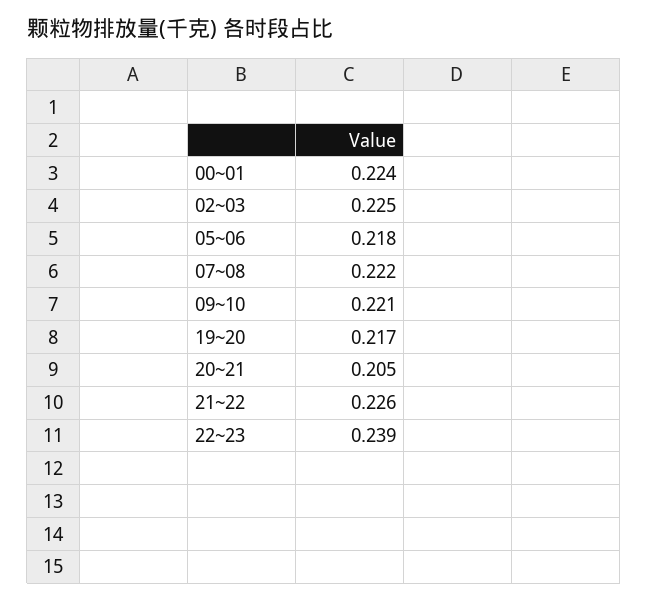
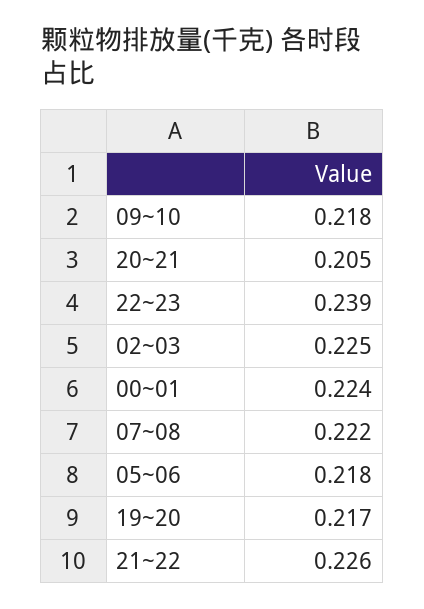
09~10: 0.221 -> 0.218

